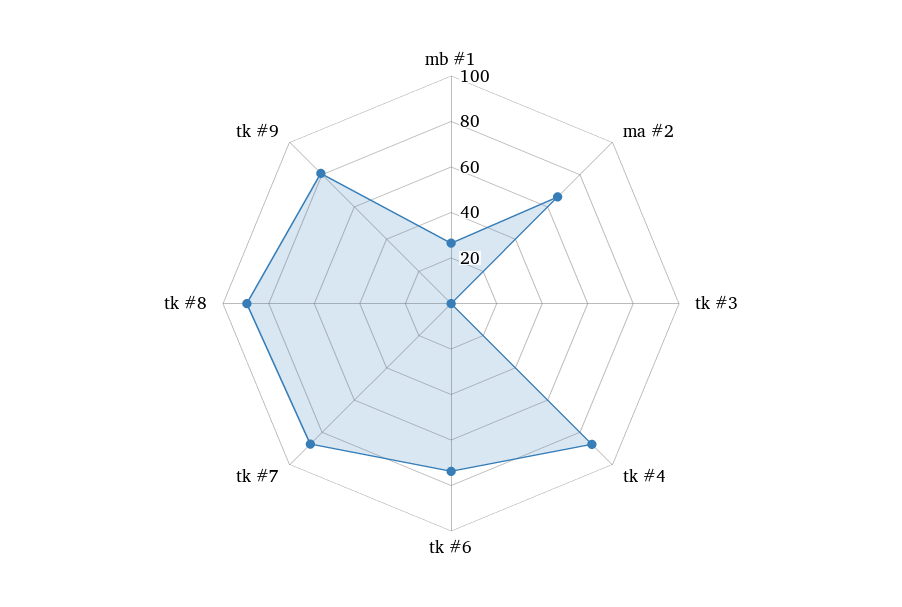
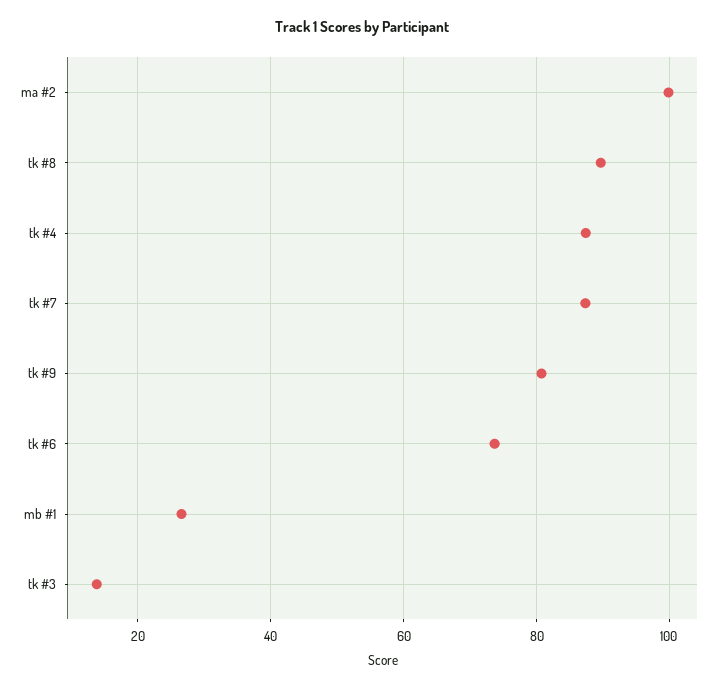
ma #2: 65 -> 100
tk #3: 0 -> 14

